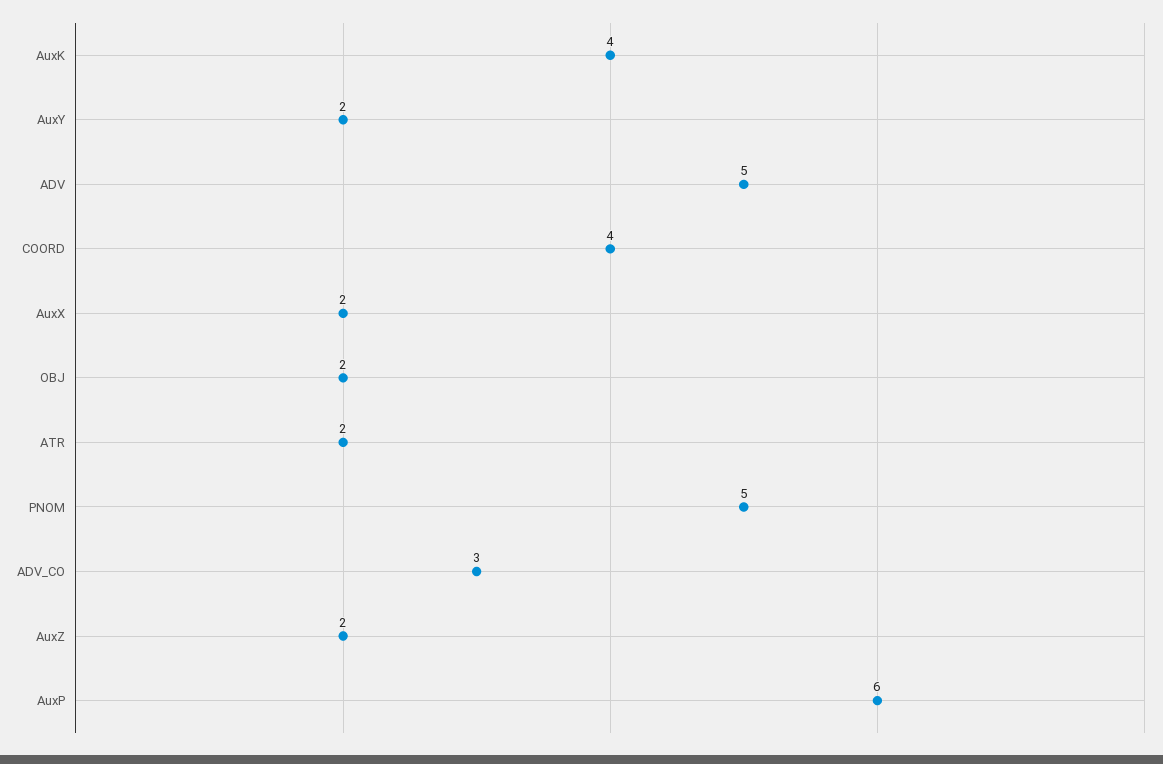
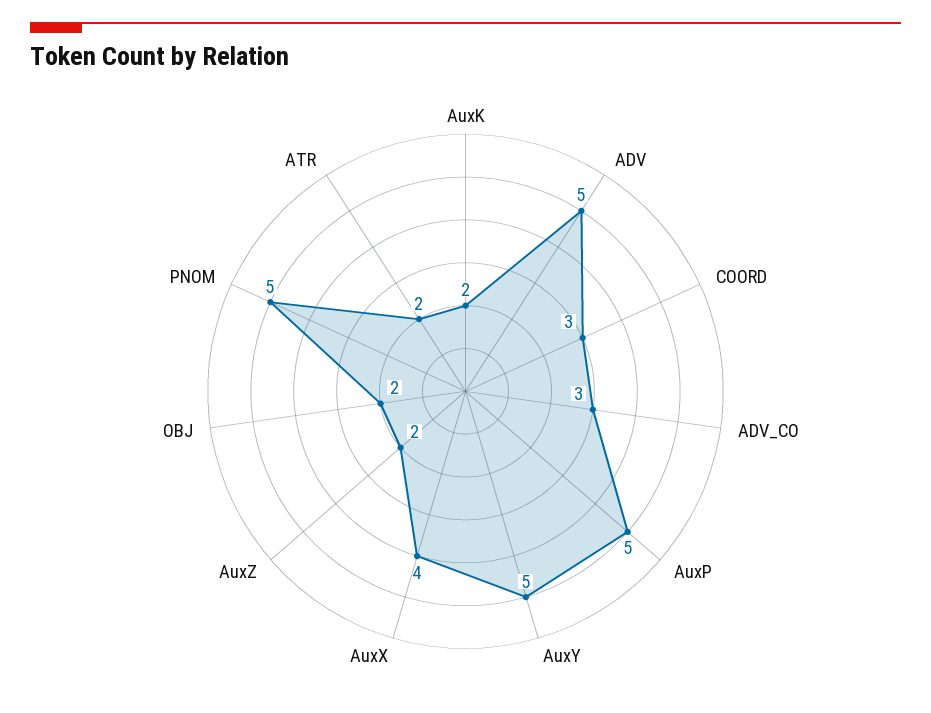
AuxK: 4 -> 2
AuxY: 2 -> 5
COORD: 4 -> 3
AuxX: 2 -> 4
AuxP: 6 -> 5

